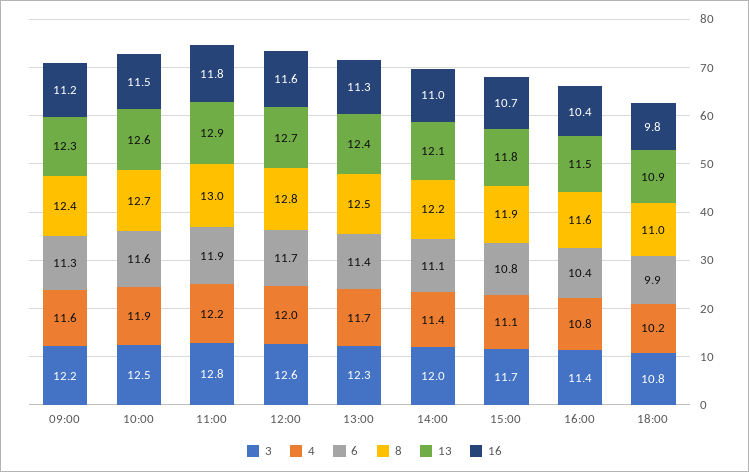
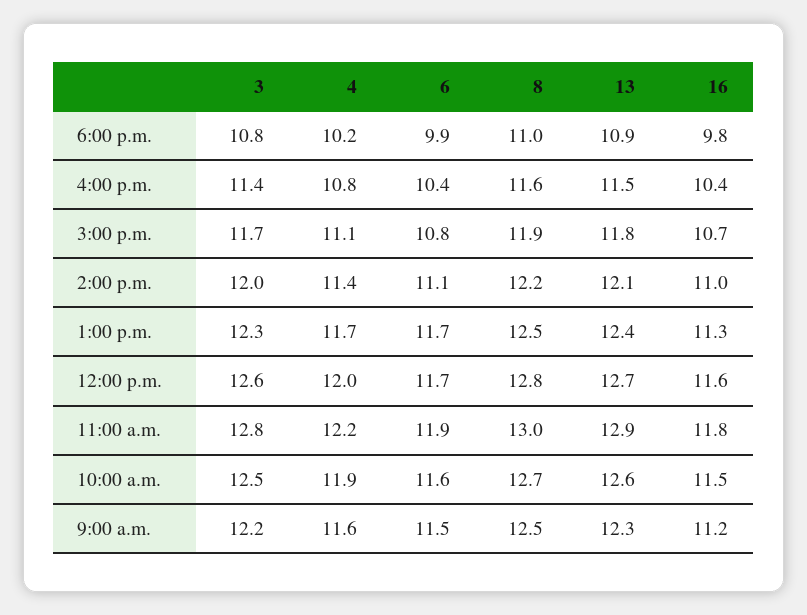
6, 09:00: 11.3 -> 11.5
8, 09:00: 12.4 -> 12.5
6, 13:00: 11.4 -> 11.7

